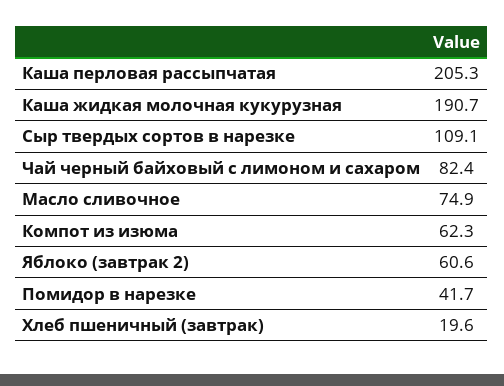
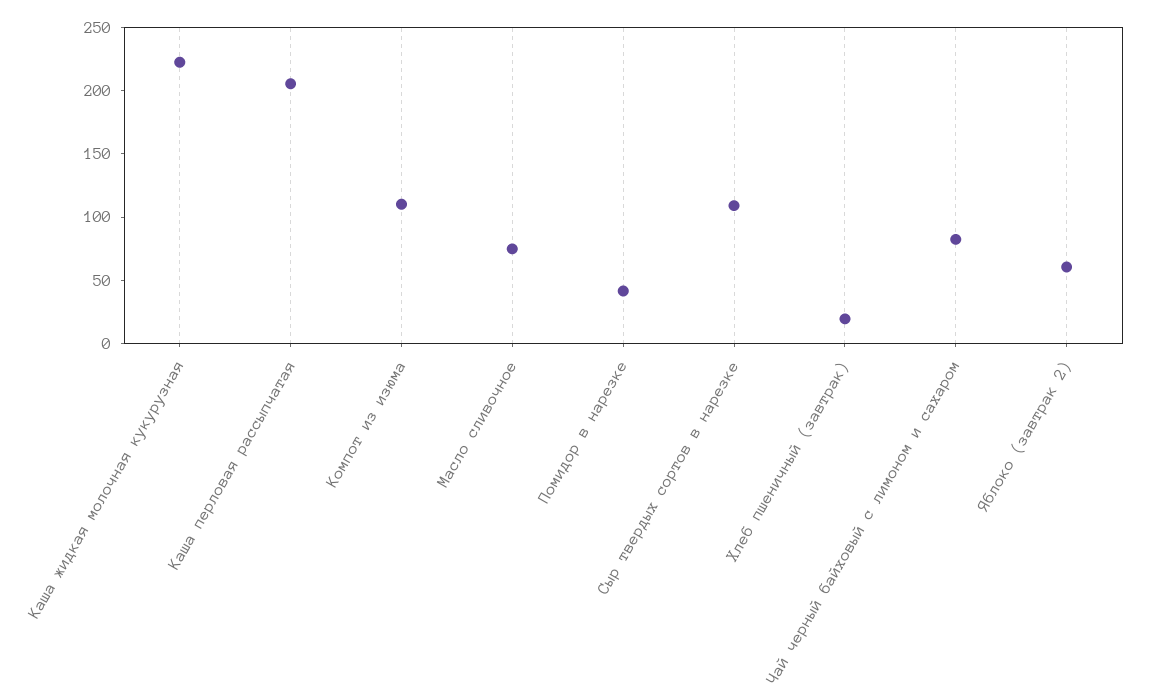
Каша жидкая молочная кукурузная: 190.7 -> 220
Компот из изюма: 62.3 -> 110

